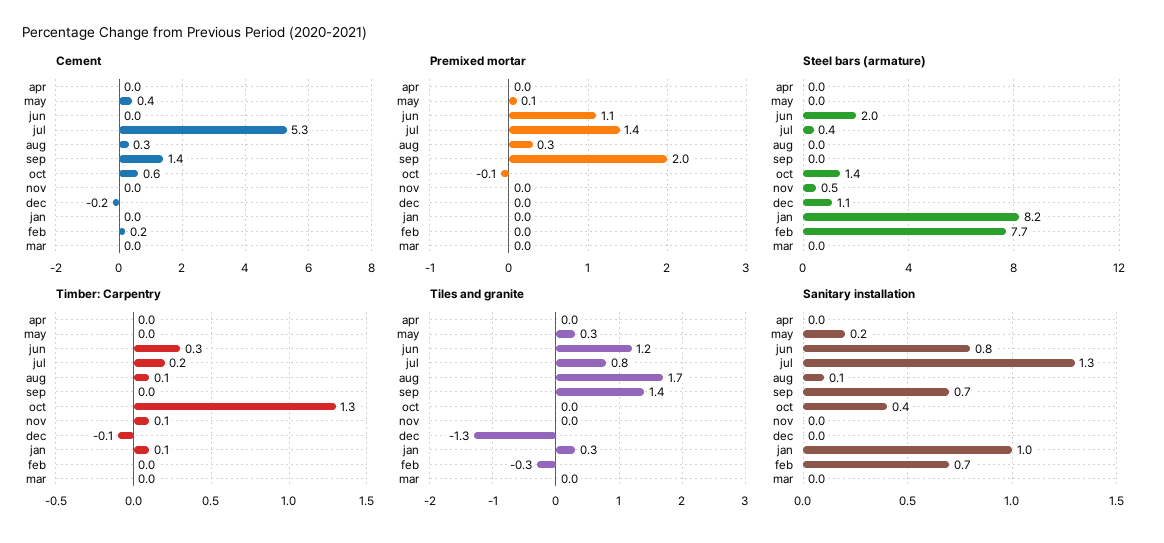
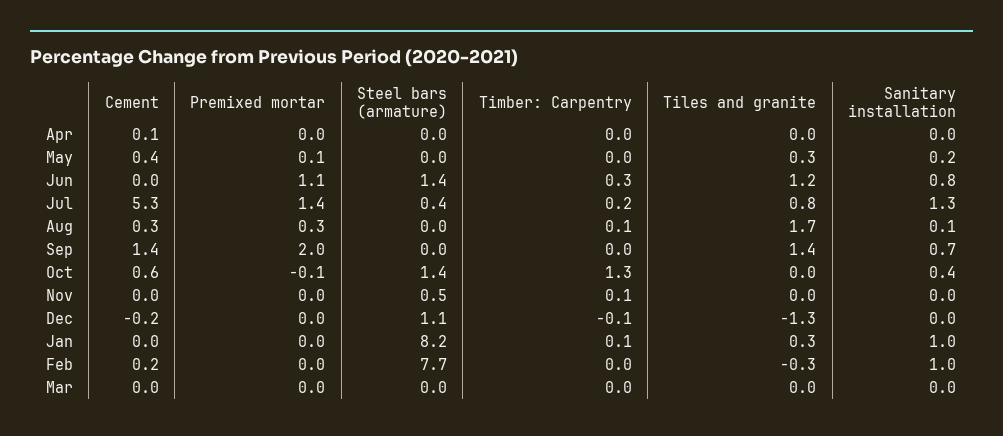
Cement, apr: 0 -> 0.1
Steel bars (armature), jun: 2 -> 1.4
Sanitary installation, feb: 0.7 -> 1

